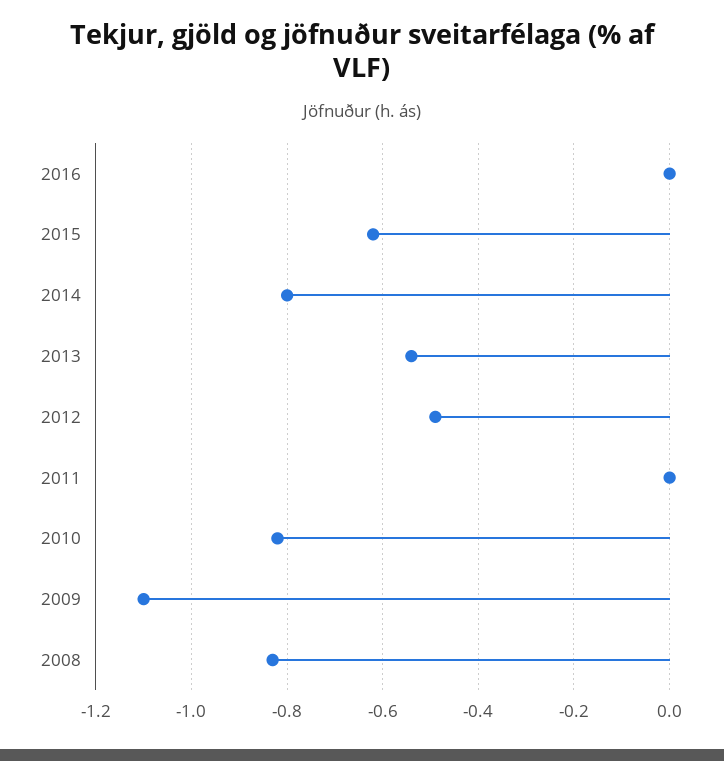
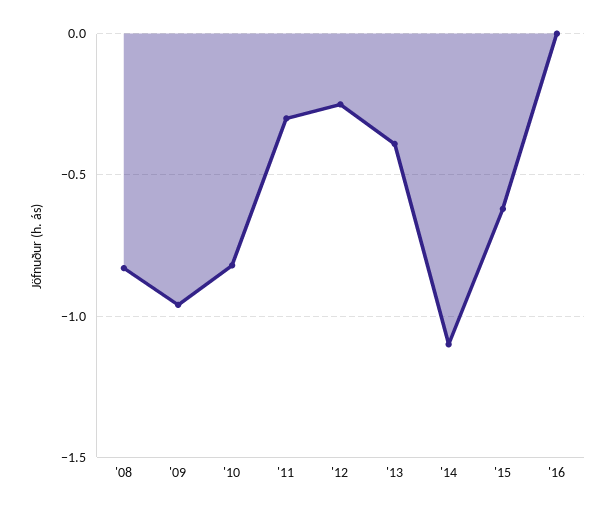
2014: -0.8 -> -1.1
2013: -0.55 -> -0.4
2012: -0.5 -> -0.25
2011: 0 -> -0.3
2009: -1.1 -> -0.95

